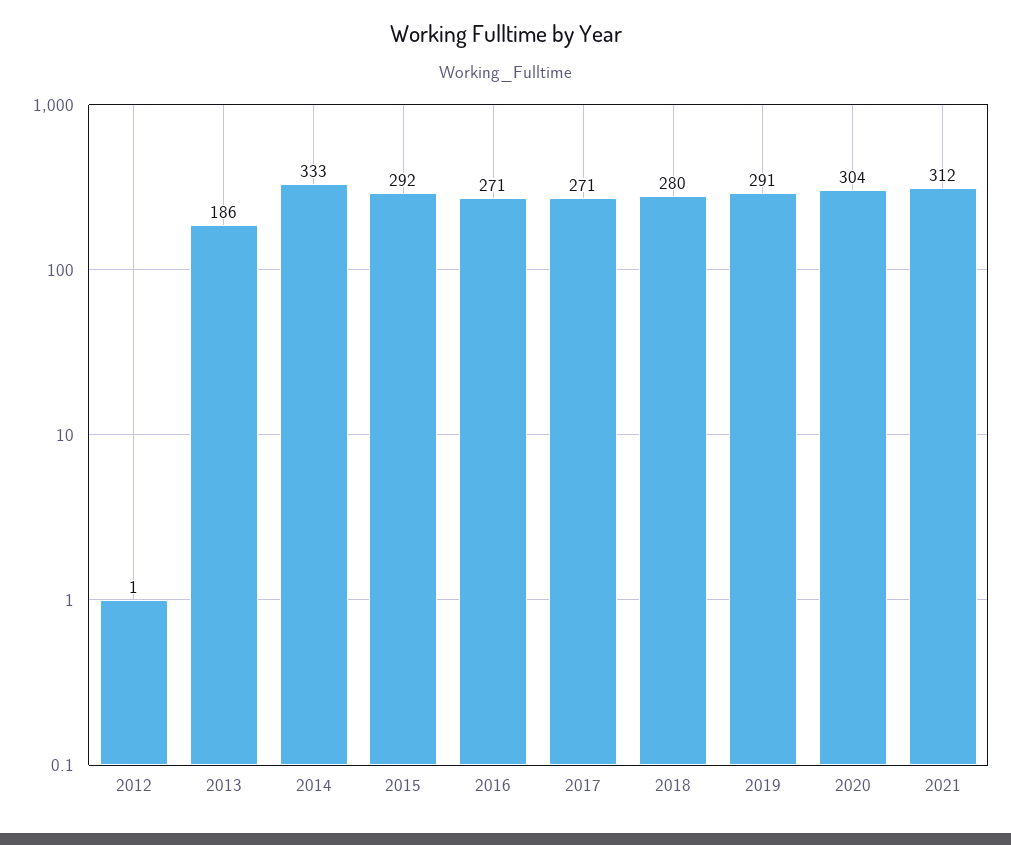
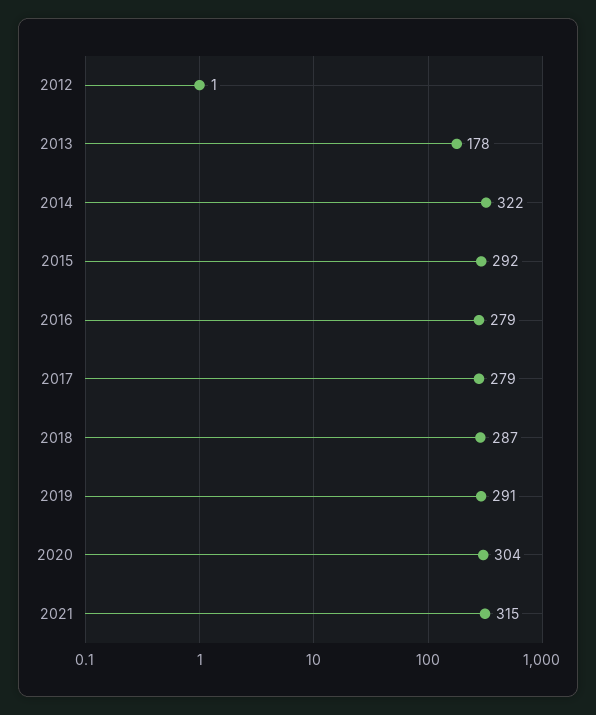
2013: 186 -> 178
2014: 333 -> 322
2016: 271 -> 279
2017: 271 -> 279
2018: 280 -> 287
2021: 312 -> 315

